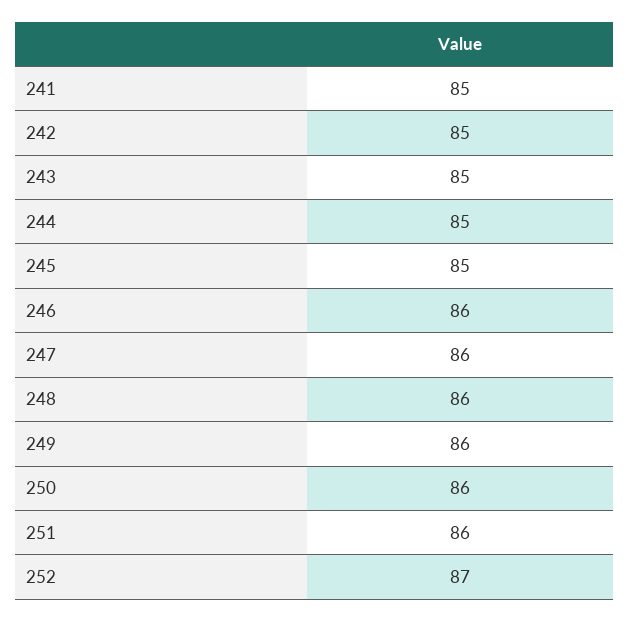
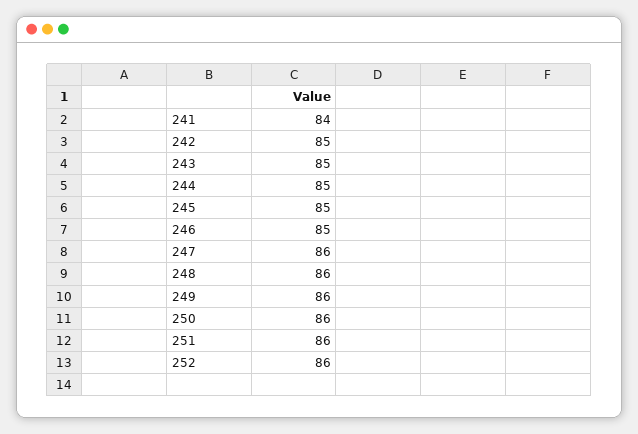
241: 85 -> 84
246: 86 -> 85
252: 87 -> 86

